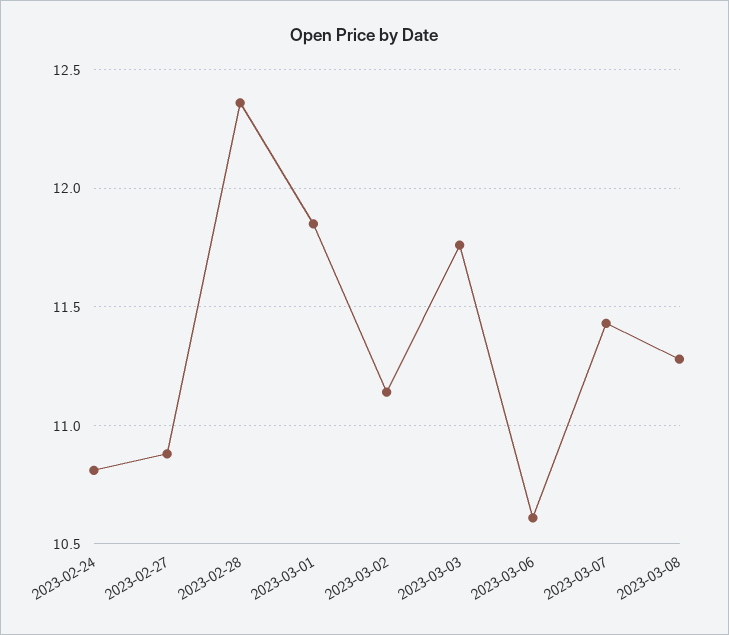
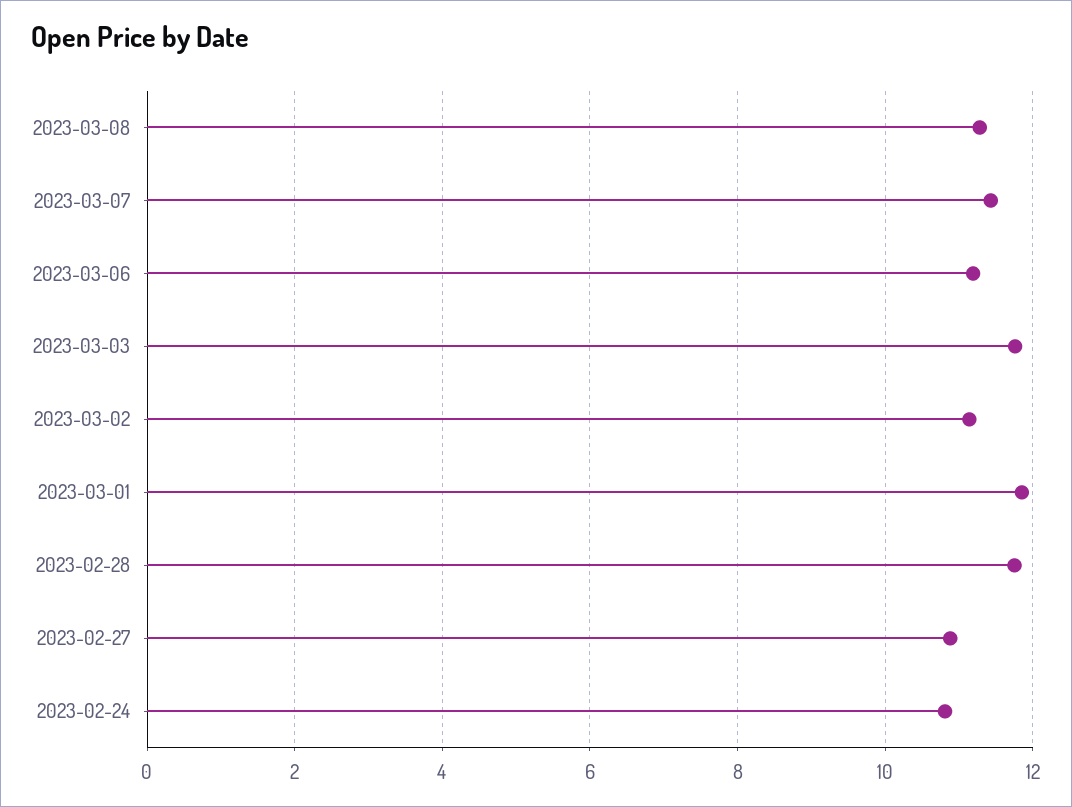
2023-02-28: 12.35 -> 11.8
2023-03-06: 10.6 -> 11.2

